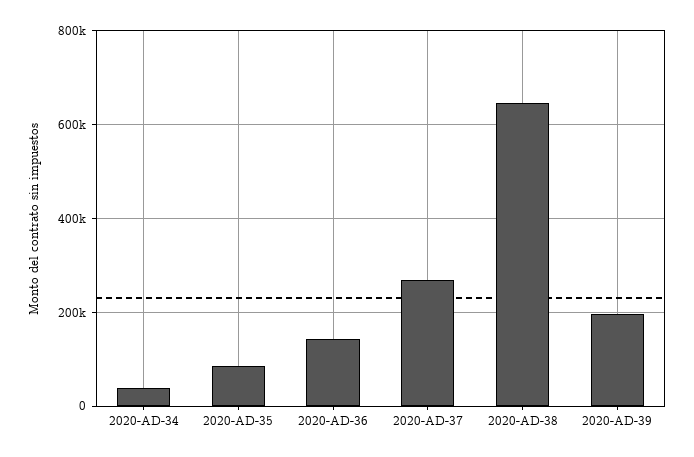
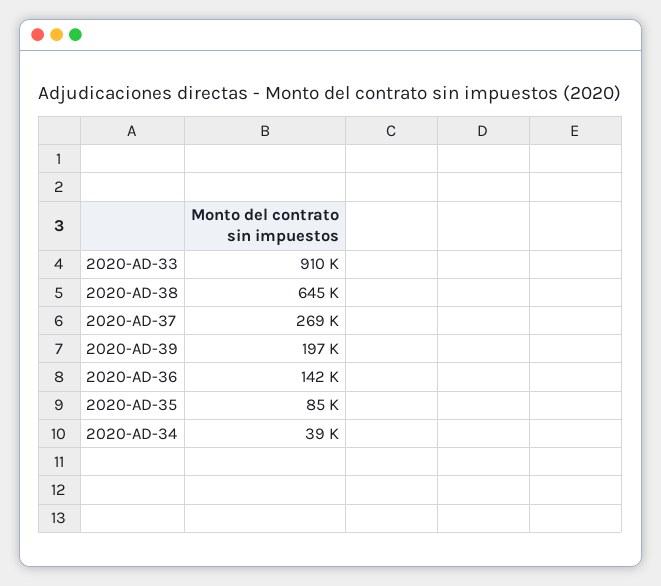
2020-AD-33: none -> 910000

